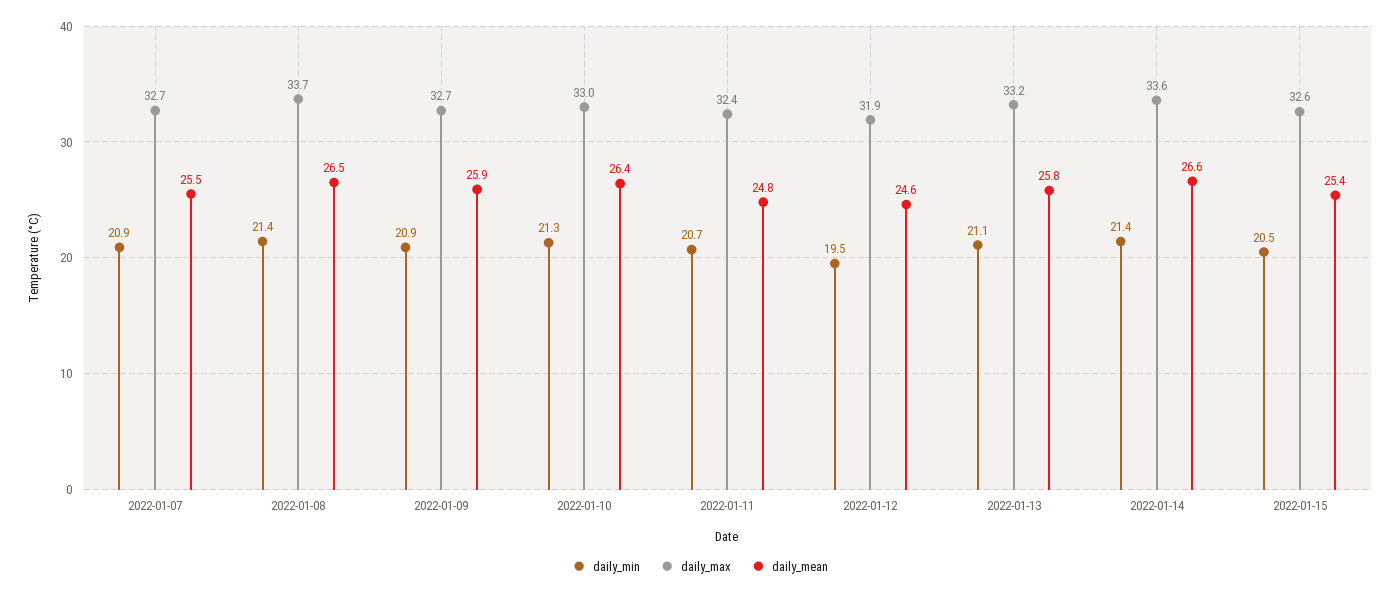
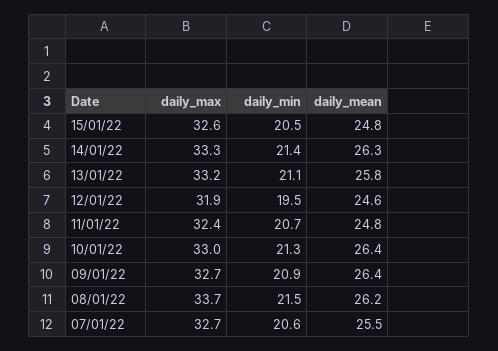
daily_min, 2022-01-07: 20.9 -> 20.6
daily_min, 2022-01-08: 21.4 -> 21.5
daily_mean, 2022-01-08: 26.5 -> 26.2
daily_mean, 2022-01-09: 25.9 -> 26.4
daily_max, 2022-01-14: 33.6 -> 33.3
daily_mean, 2022-01-14: 26.6 -> 26.3
daily_mean, 2022-01-15: 25.4 -> 24.8

